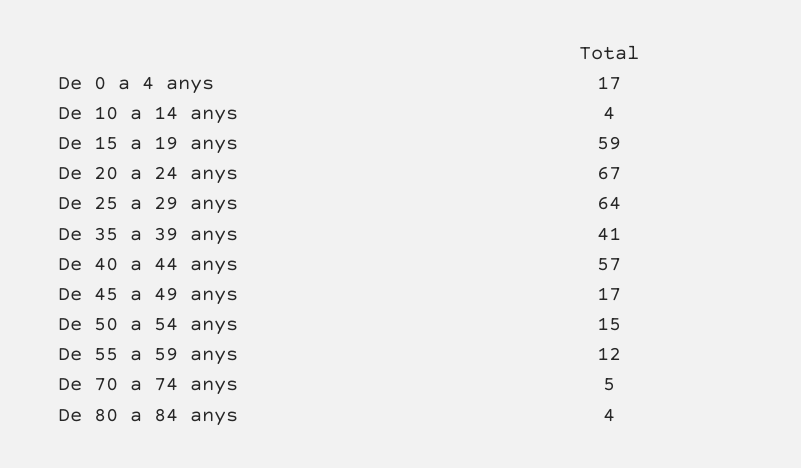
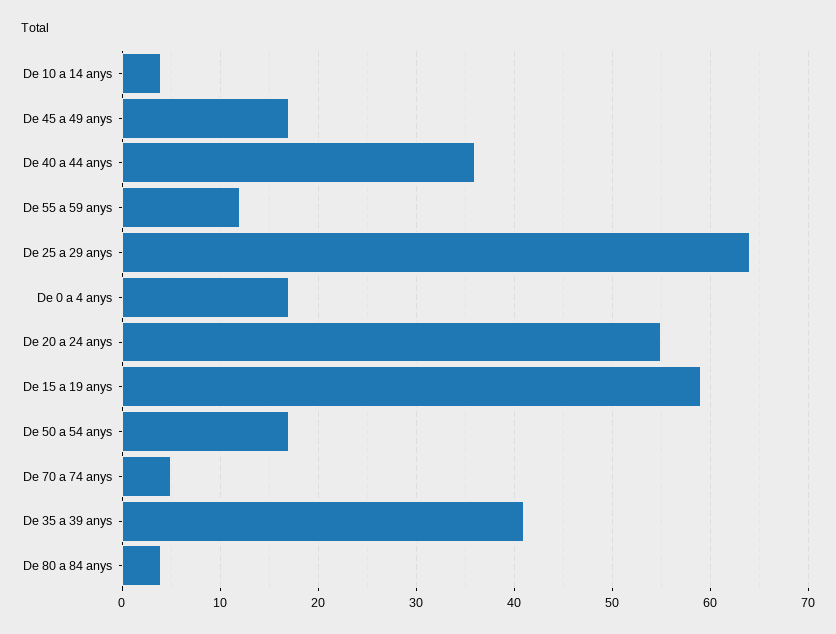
De 20 a 24 anys: 67 -> 55
De 40 a 44 anys: 57 -> 36
De 50 a 54 anys: 15 -> 17

